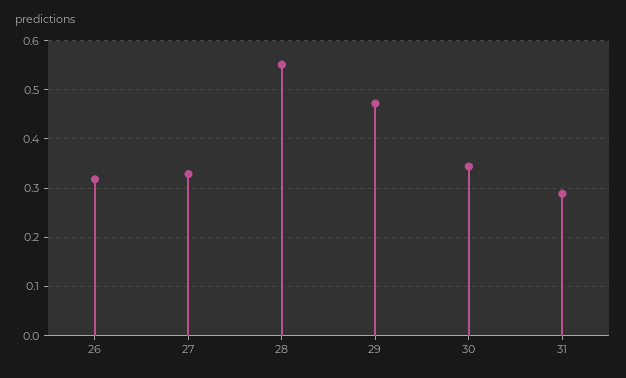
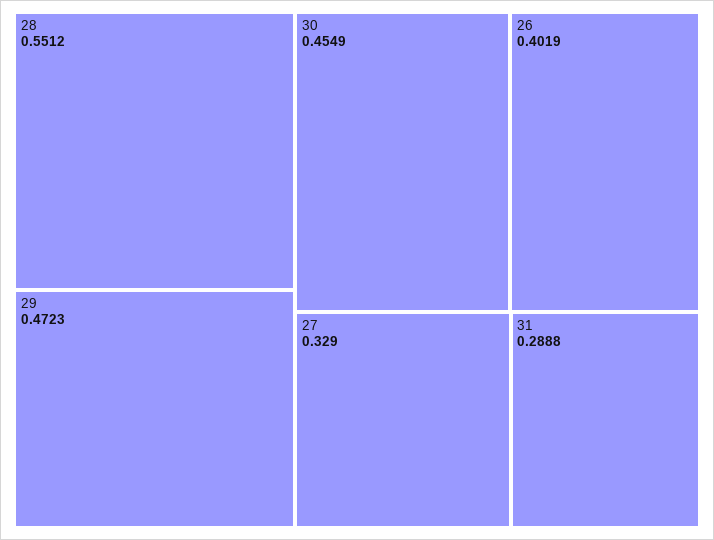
26: 0.32 -> 0.4019
30: 0.34 -> 0.4549

